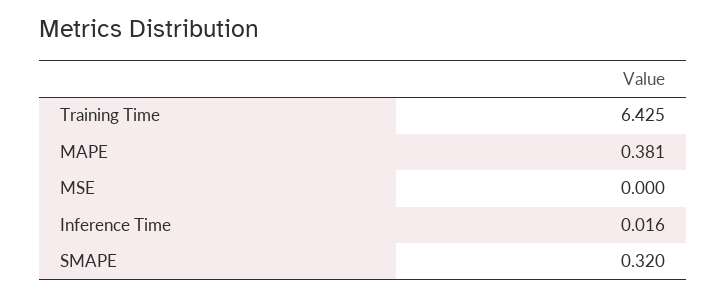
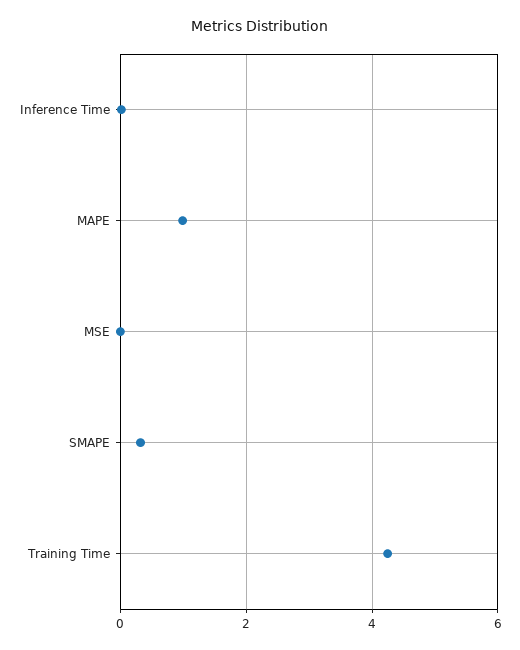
Training Time: 6.425 -> 4.2
MAPE: 0.381 -> 1

